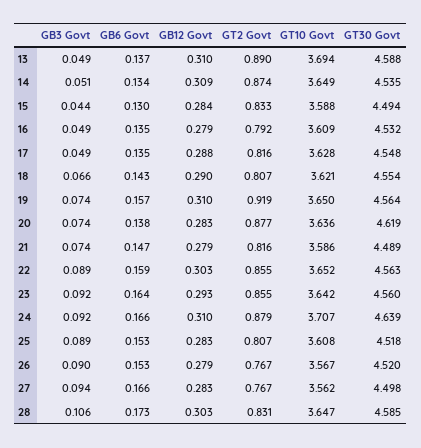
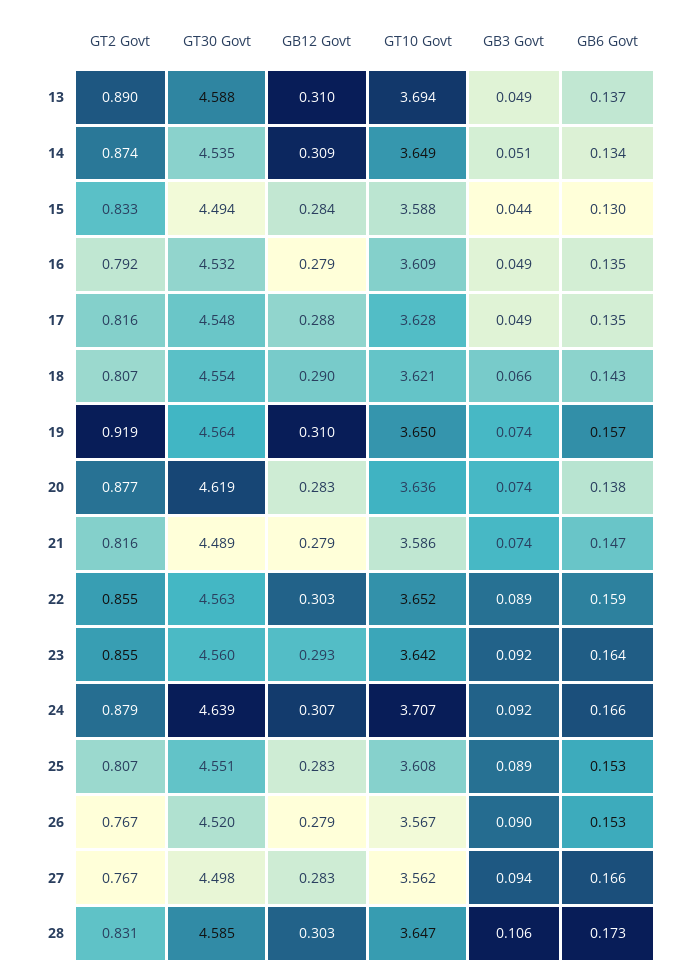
GB12 Govt, 24: 0.31 -> 0.307
GT30 Govt, 25: 4.518 -> 4.551

